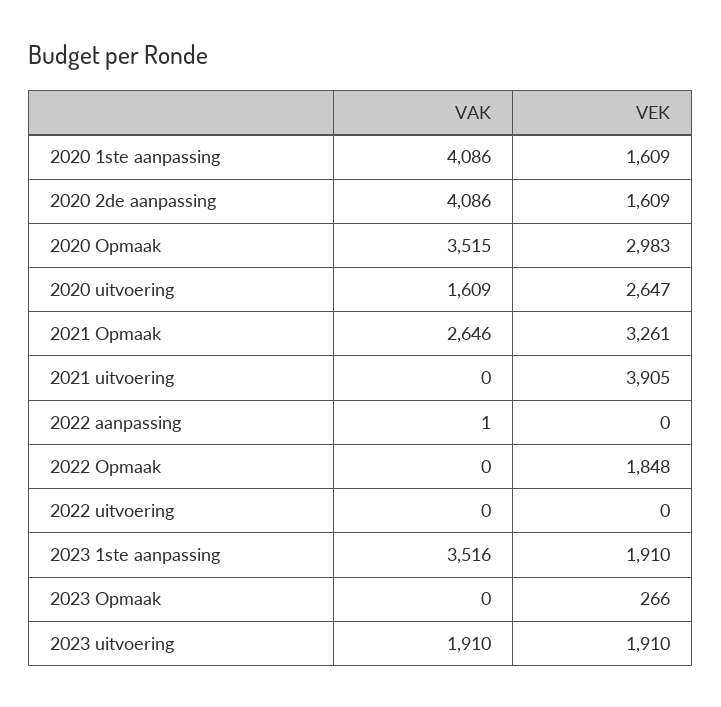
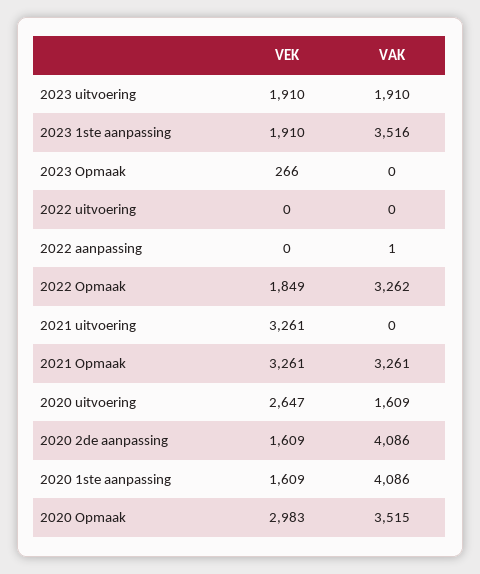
VAK, 2021 Opmaak: 2646 -> 3261
VEK, 2021 uitvoering: 3905 -> 3261
VAK, 2022 Opmaak: 0 -> 3262
VEK, 2022 Opmaak: 1848 -> 1849

